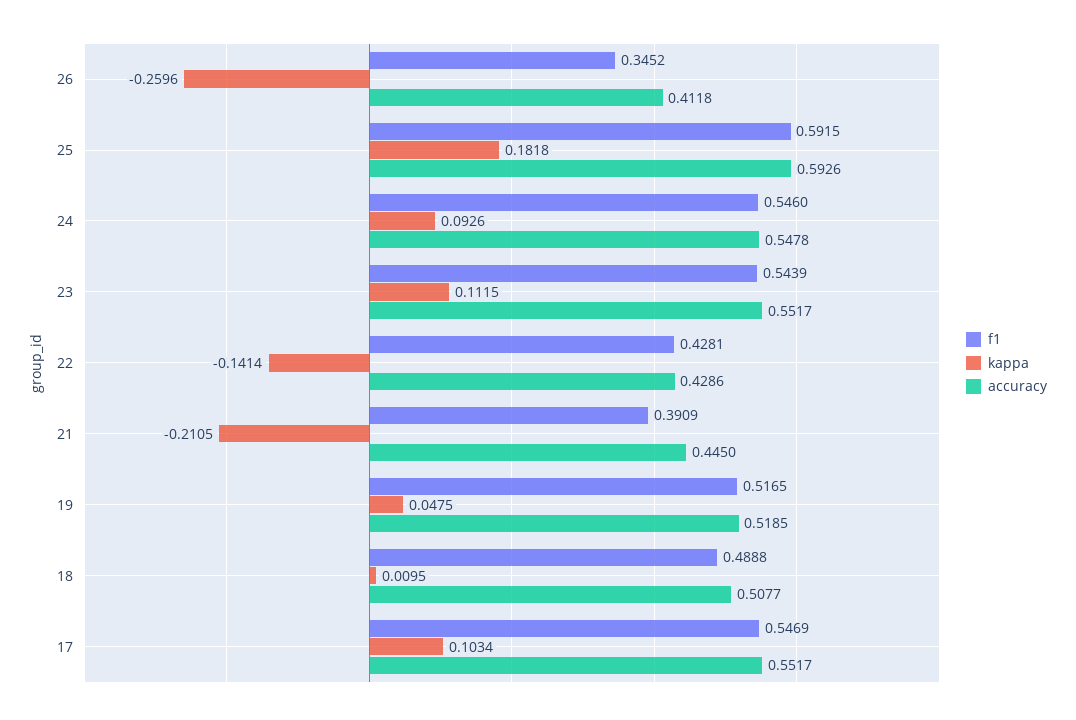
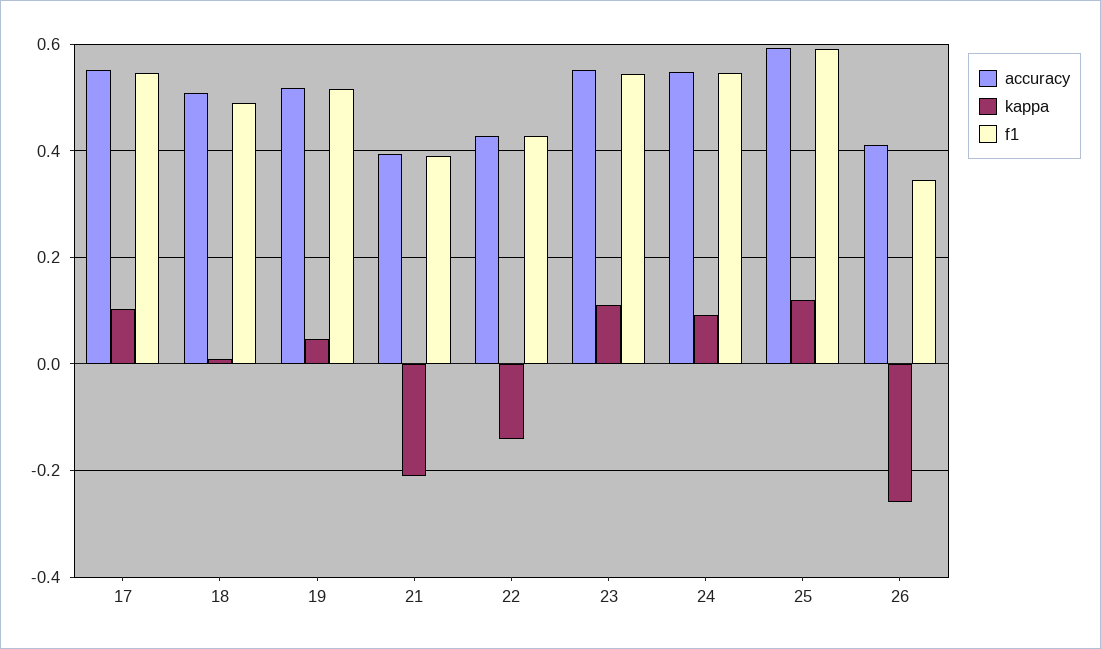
kappa, 25: 0.1818 -> 0.12
accuracy, 21: 0.445 -> 0.4

